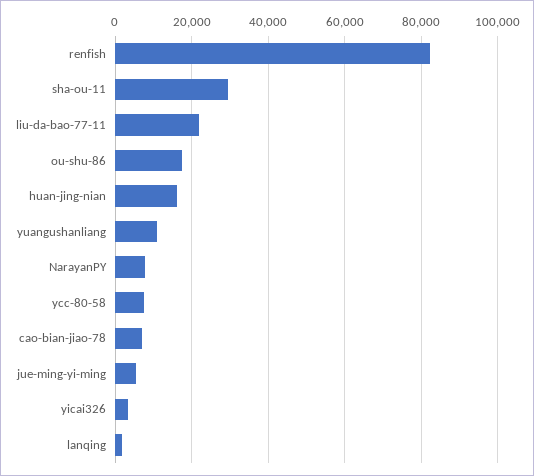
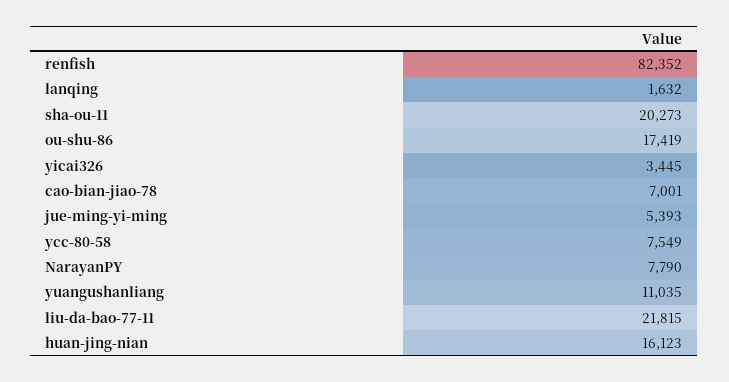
sha-ou-11: 30000 -> 20273

